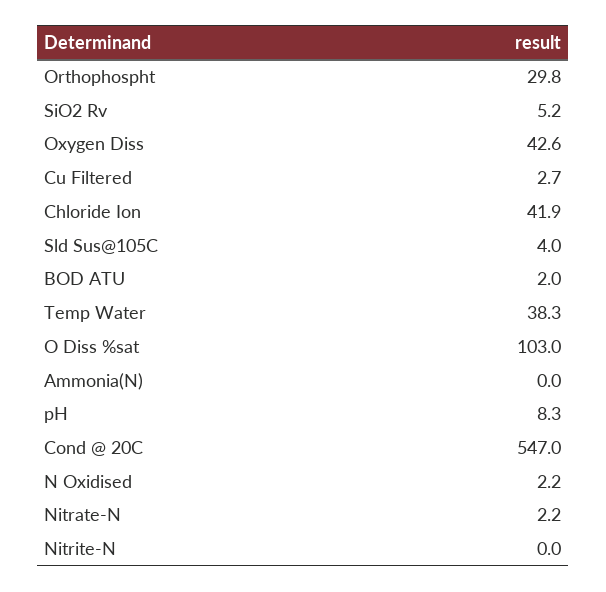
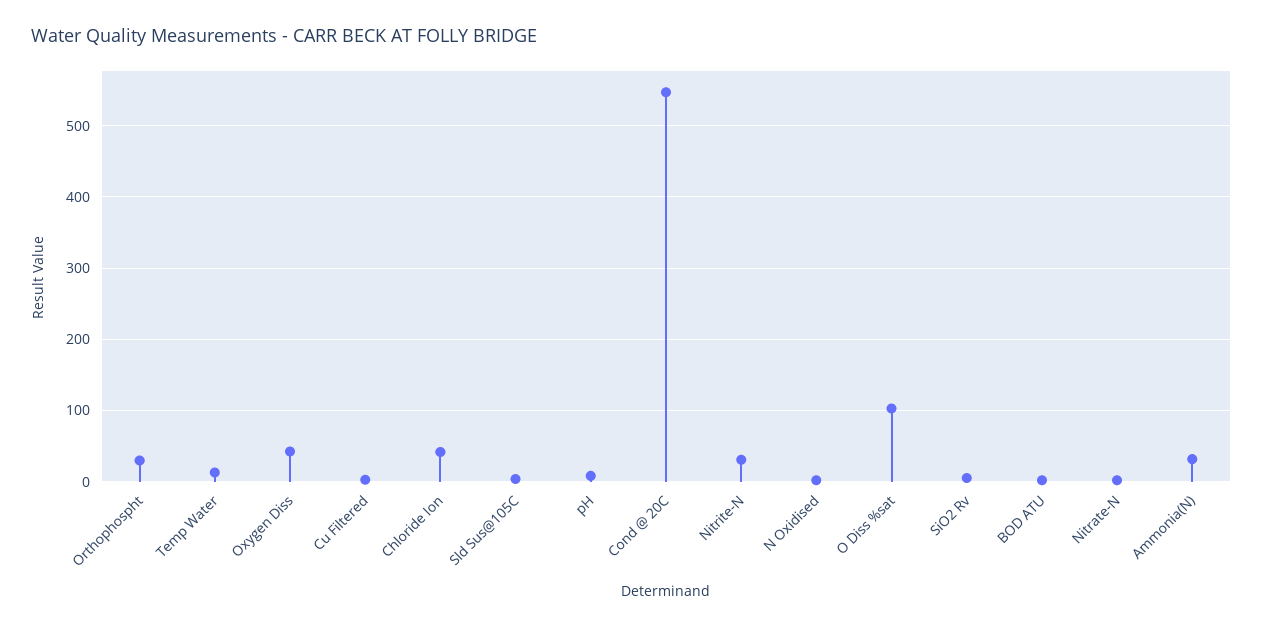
Temp Water: 38.3 -> 10
Ammonia(N): 0 -> 30
Nitrite-N: 0 -> 30

